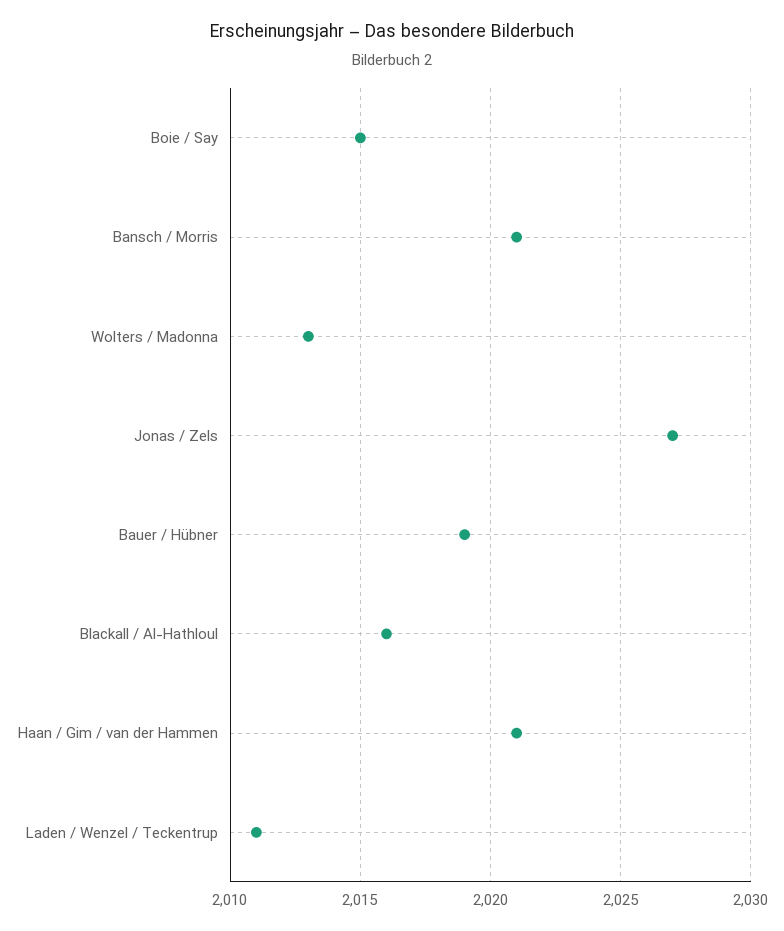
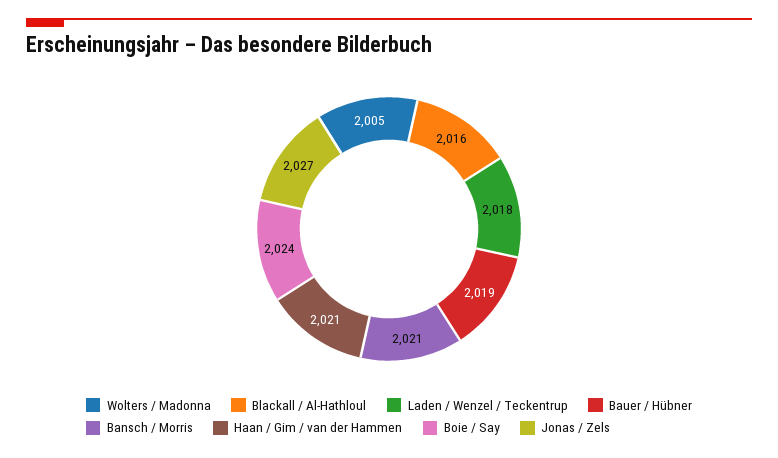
Boie / Say: 2015 -> 2024
Wolters / Madonna: 2013 -> 2005
Laden / Wenzel / Teckentrup: 2011 -> 2018

